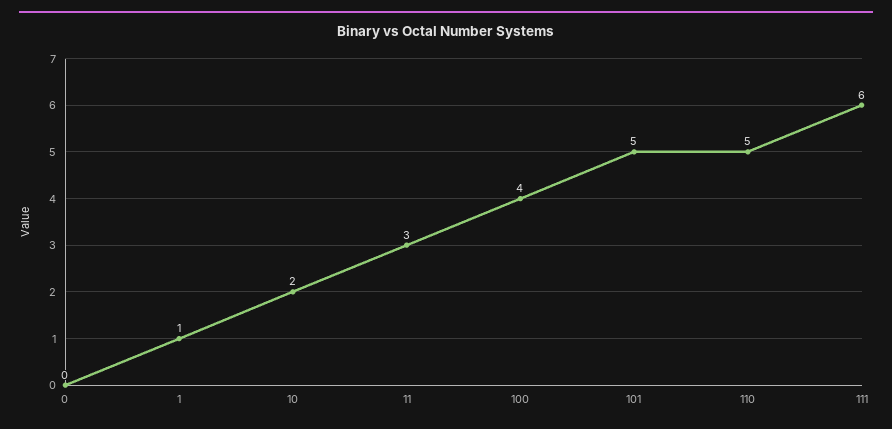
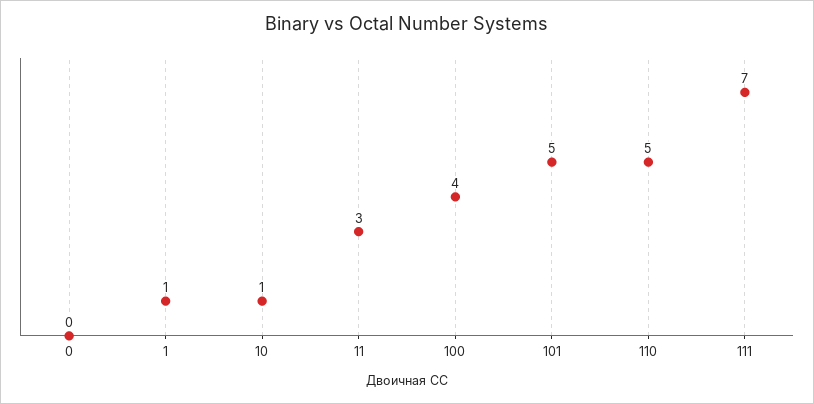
10: 2 -> 1
111: 6 -> 7

